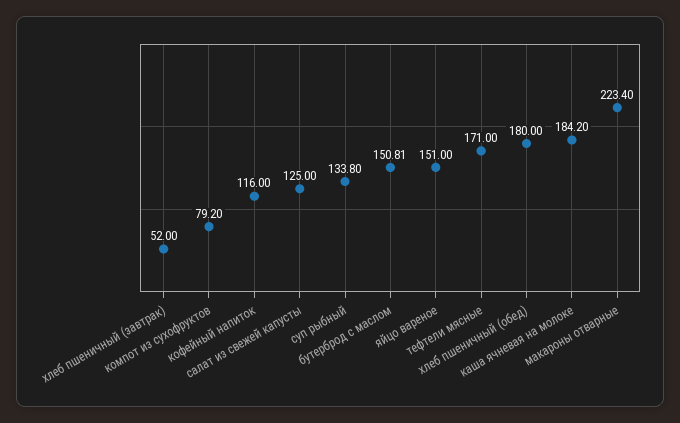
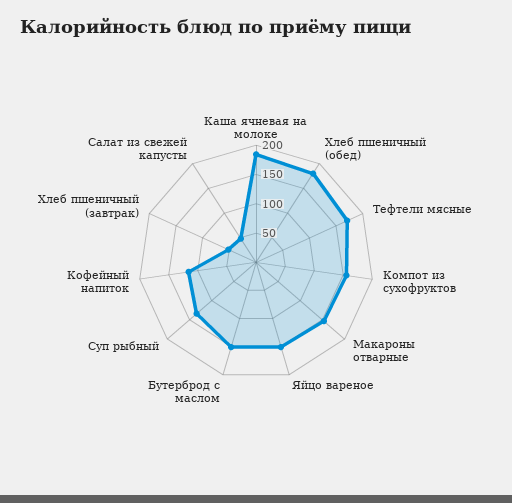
компот из сухофруктов: 79.2 -> 150
салат из свежей капусты: 125 -> 50
макароны отварные: 223.4 -> 150

